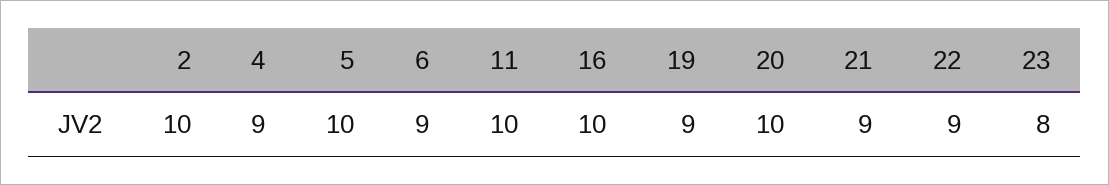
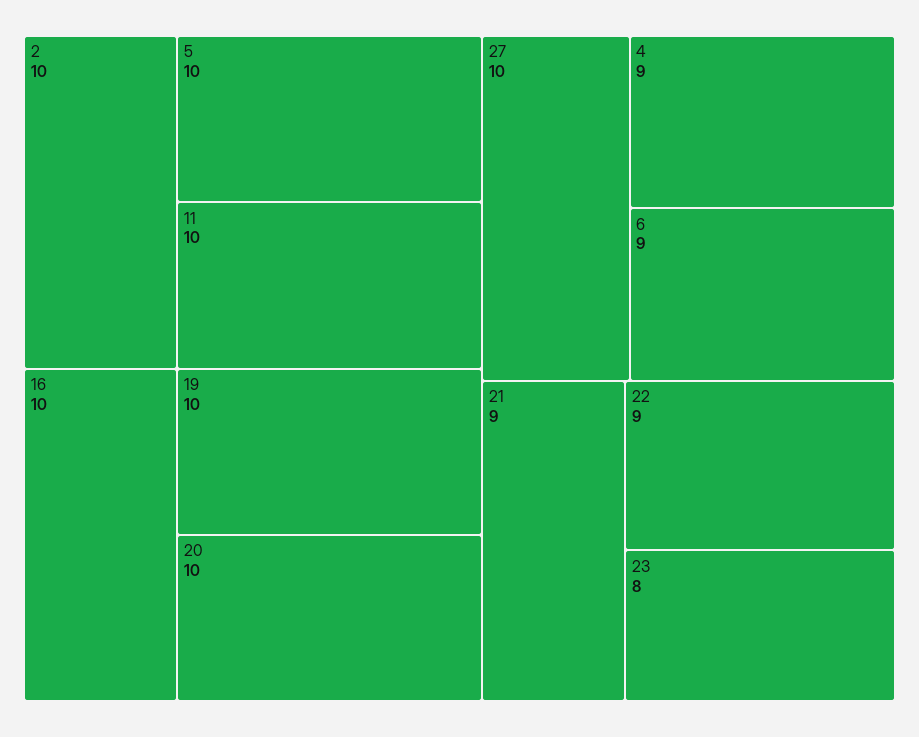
19: 9 -> 10
27: none -> 10

